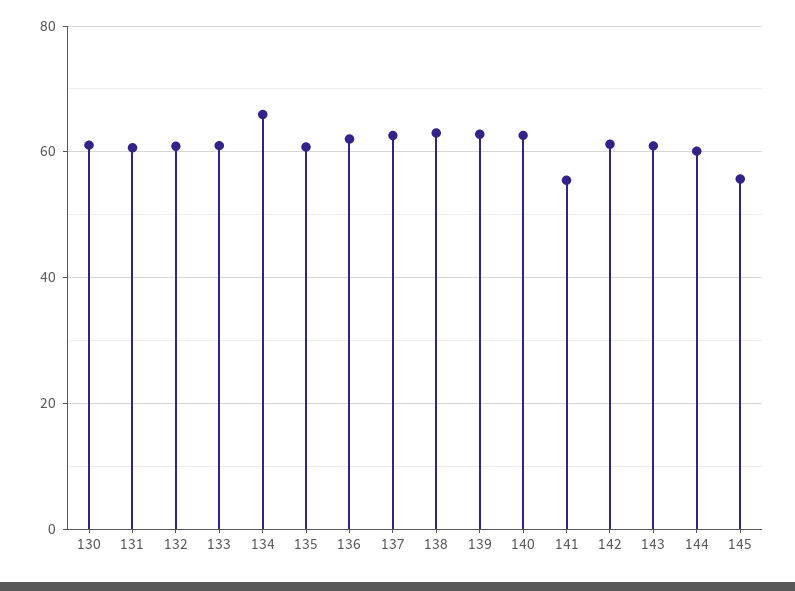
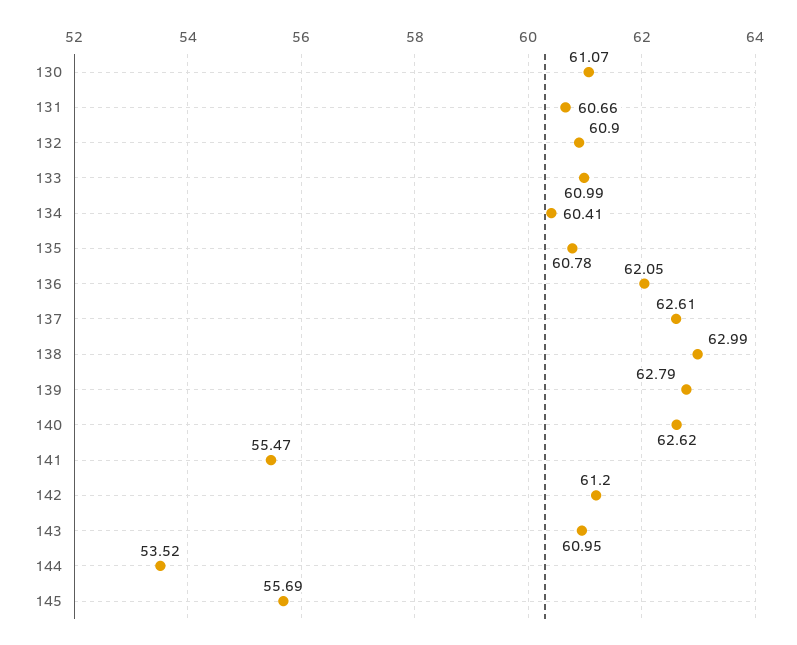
134: 66 -> 60.41
144: 60 -> 53.52

